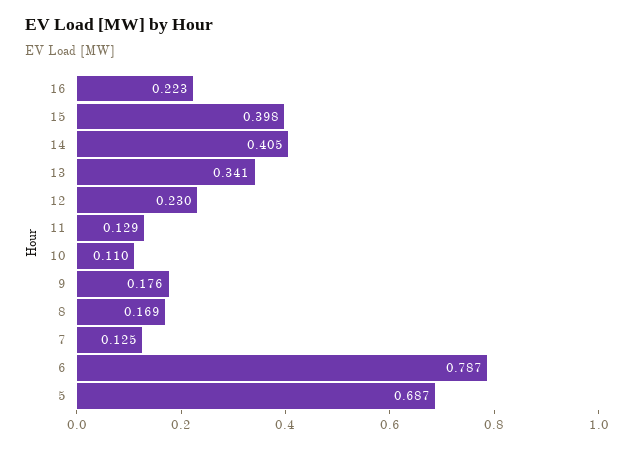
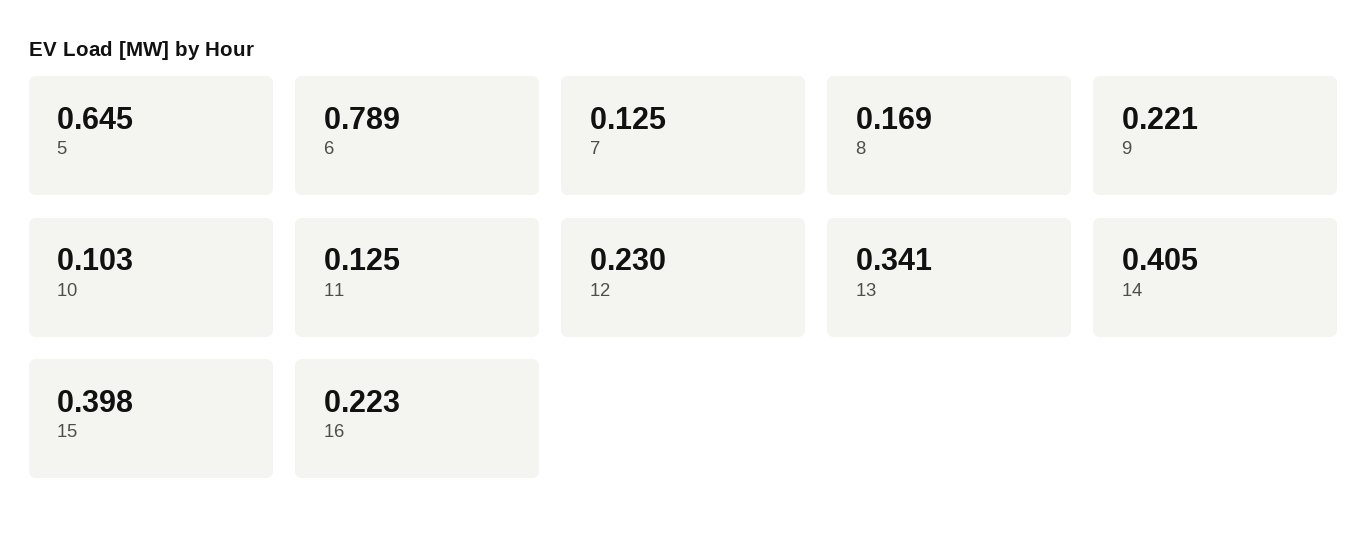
11: 0.129 -> 0.125
10: 0.11 -> 0.103
9: 0.176 -> 0.221
6: 0.787 -> 0.789
5: 0.687 -> 0.645

